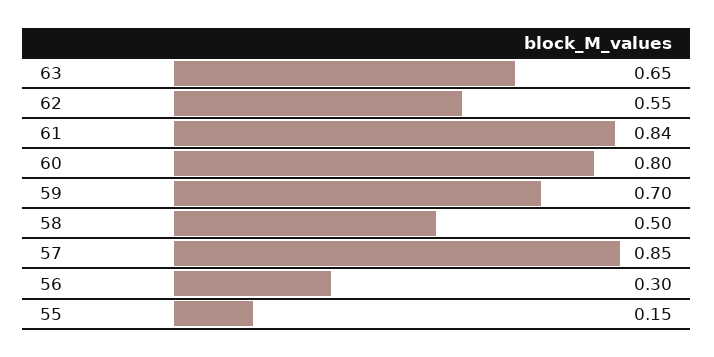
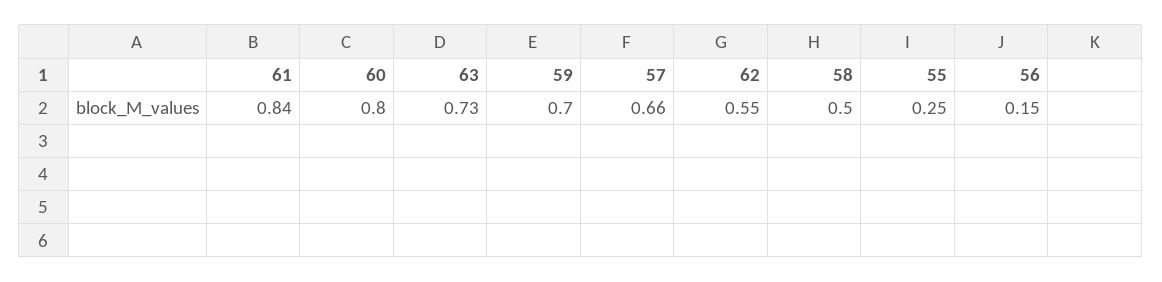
63: 0.65 -> 0.73
57: 0.85 -> 0.66
56: 0.3 -> 0.15
55: 0.15 -> 0.25

